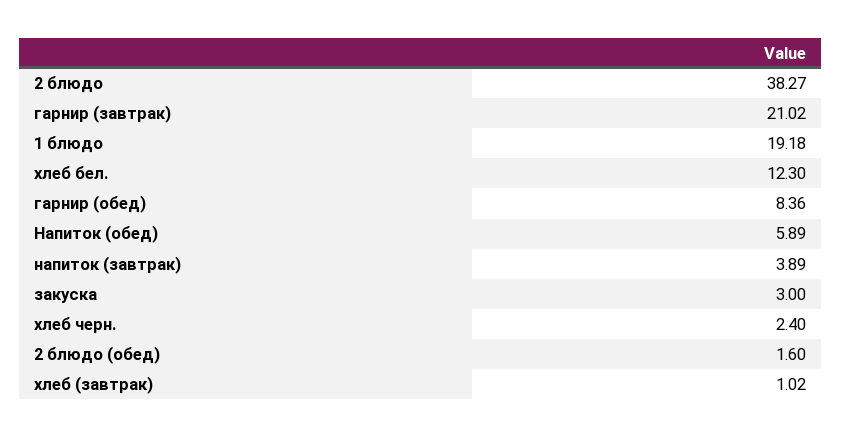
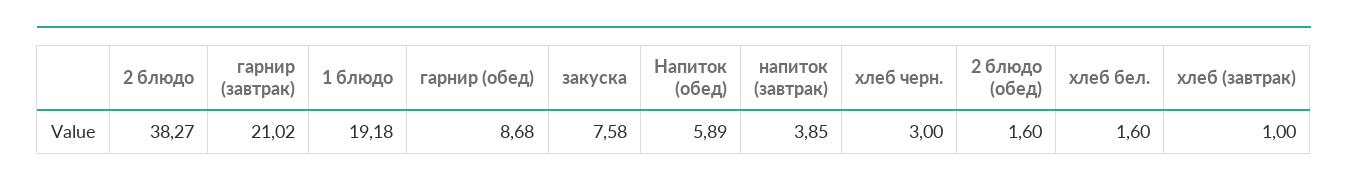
хлеб бел.: 12.3 -> 1.6
гарнир (обед): 8.36 -> 8.68
напиток (завтрак): 3.89 -> 3.85
закуска: 3 -> 7.58
хлеб черн.: 2.4 -> 3
хлеб (завтрак): 1.02 -> 1

